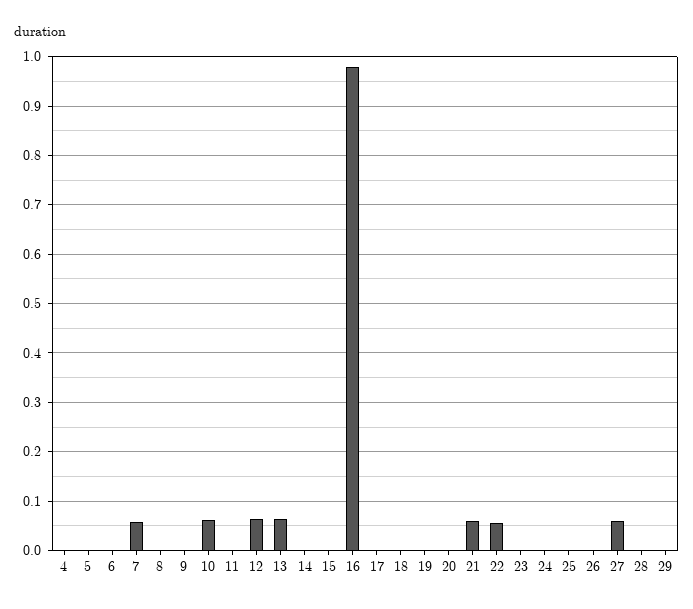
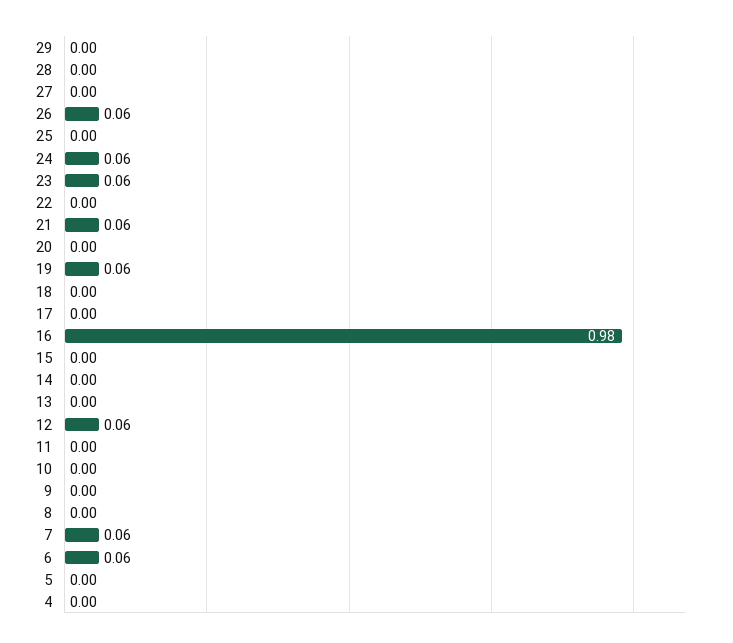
6: 0 -> 0.06
10: 0.06 -> 0
13: 0.06 -> 0
19: 0 -> 0.06
22: 0.06 -> 0
23: 0 -> 0.06
24: 0 -> 0.06
26: 0 -> 0.06
27: 0.06 -> 0

